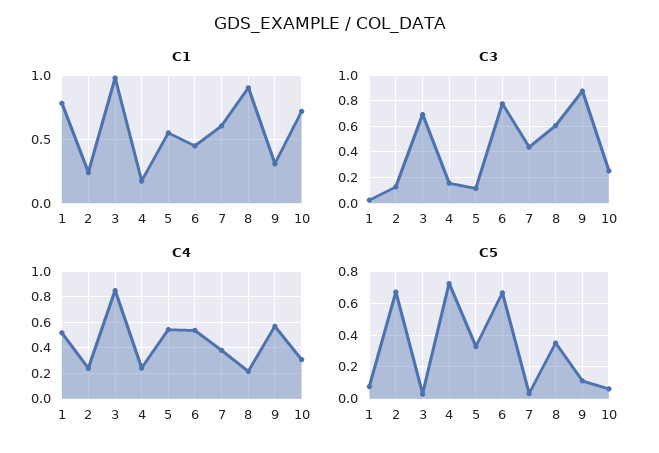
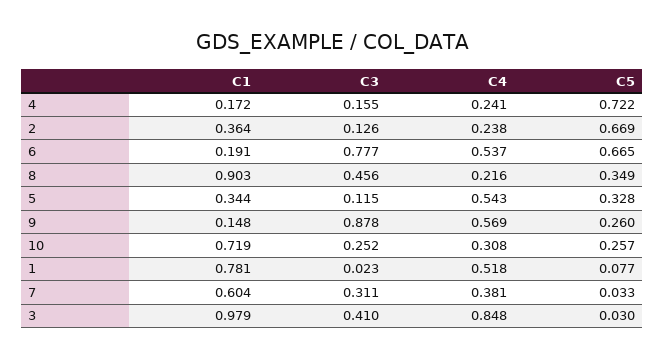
C1, 2: 0.25 -> 0.364
C1, 5: 0.55 -> 0.344
C1, 6: 0.45 -> 0.191
C1, 9: 0.3 -> 0.148
C3, 3: 0.7 -> 0.41
C3, 7: 0.45 -> 0.311
C3, 8: 0.6 -> 0.456
C5, 9: 0.1 -> 0.26
C5, 10: 0.05 -> 0.257

